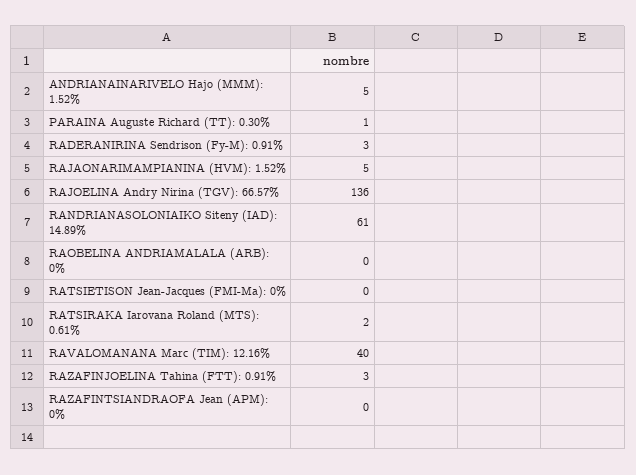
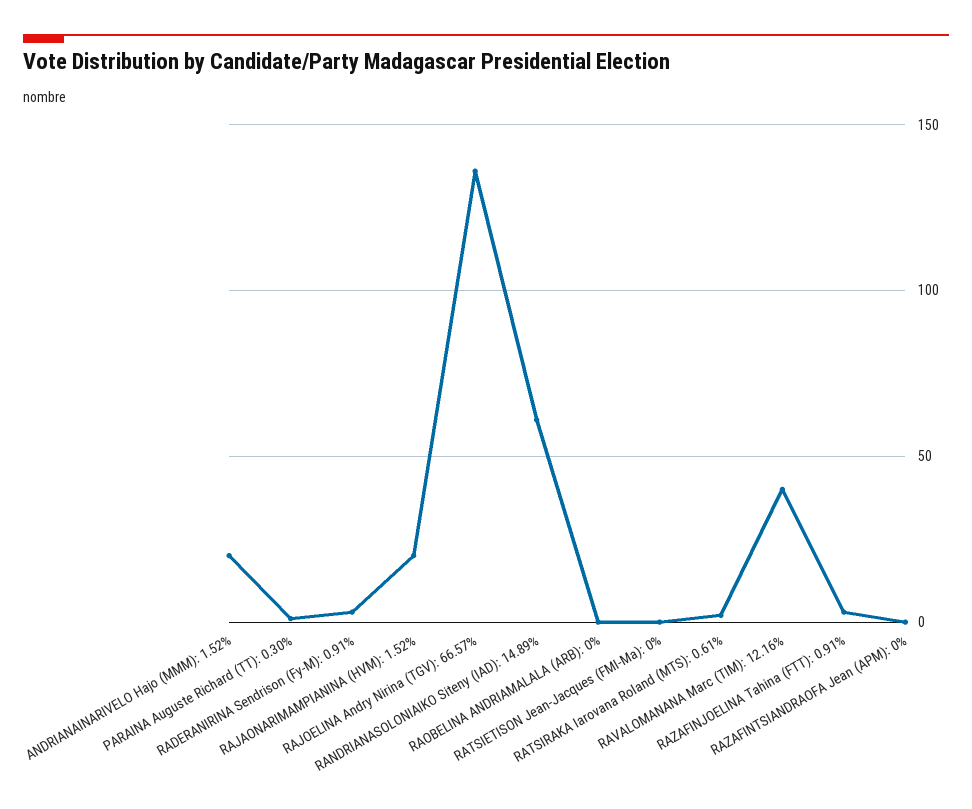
ANDRIANAINARIVELO Hajo (MMM): 1.52%: 5 -> 20
RAJAONARIMAMPIANINA (HVM): 1.52%: 5 -> 20

